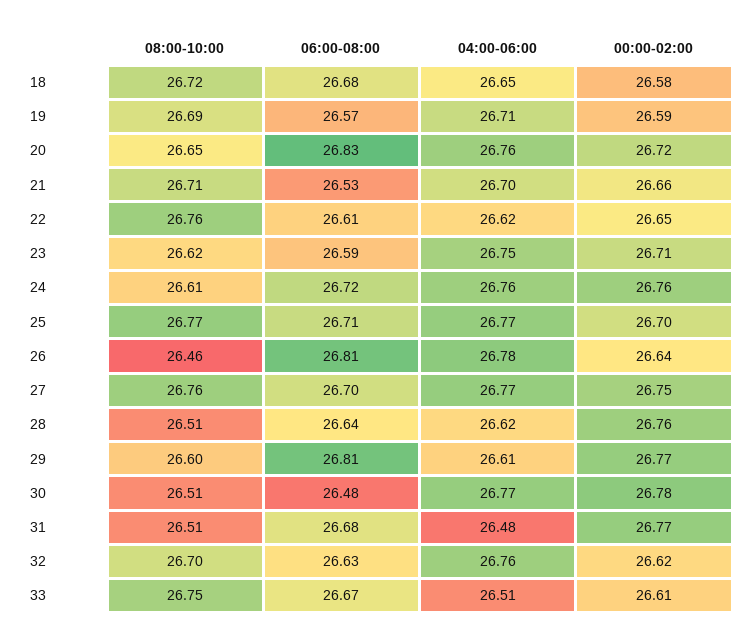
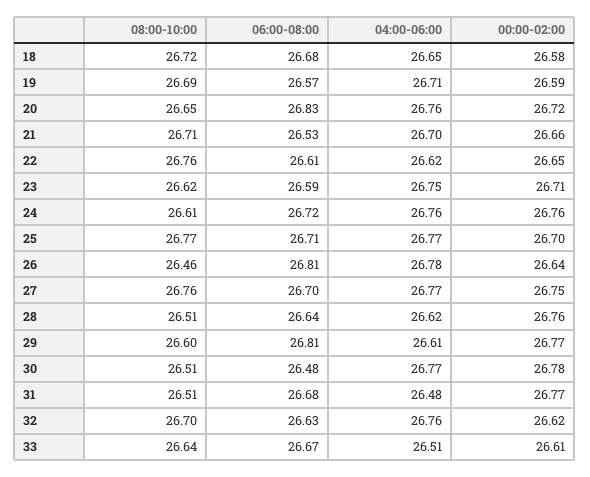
08:00-10:00, 33: 26.75 -> 26.64

